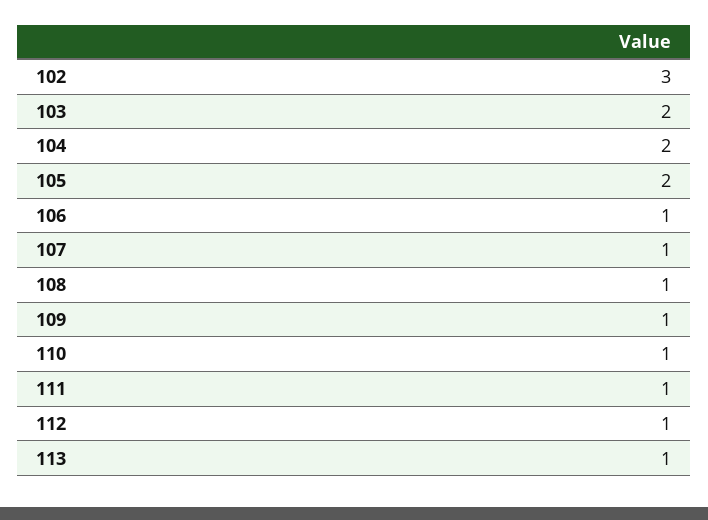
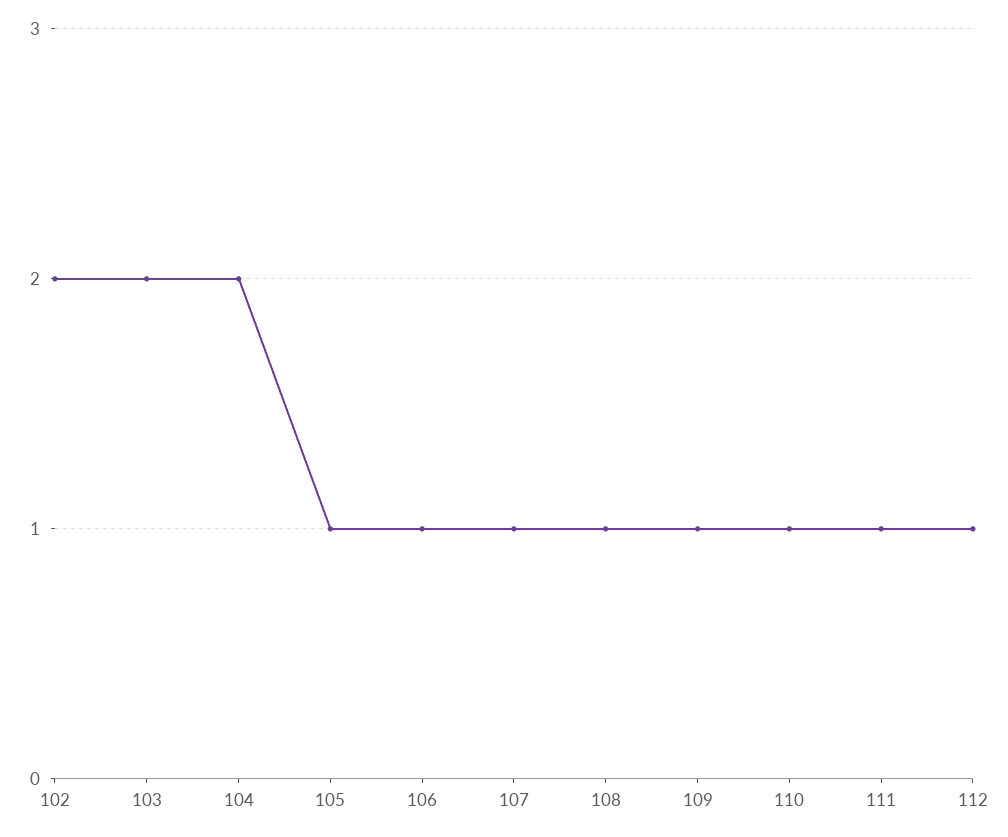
102: 3 -> 2
105: 2 -> 1
113: 1 -> none

